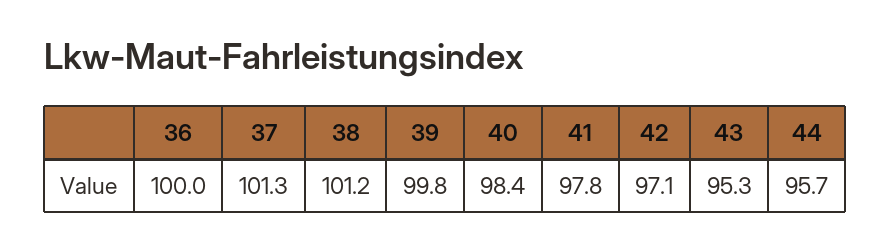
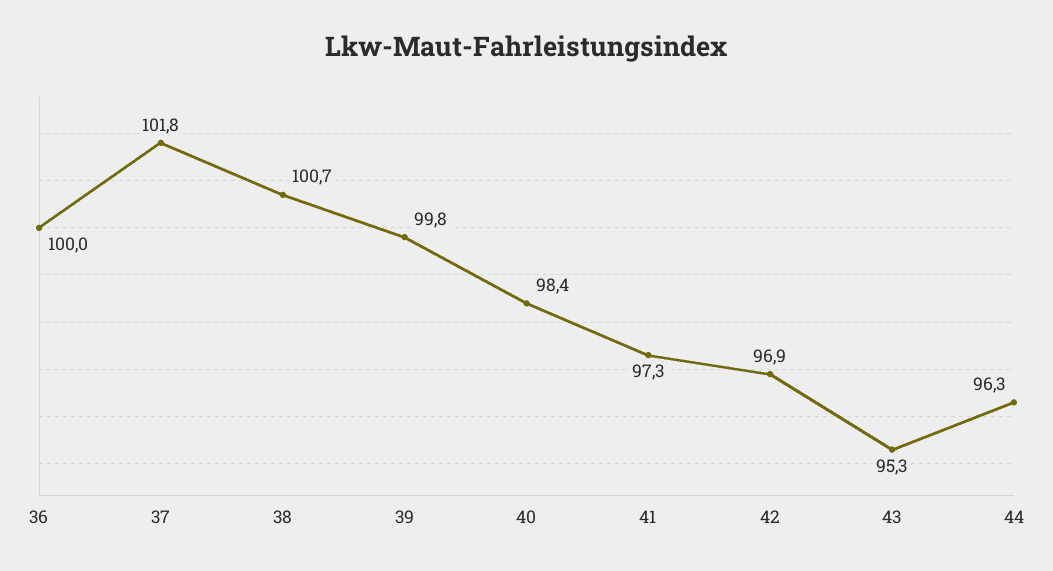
37: 101.3 -> 101.8
38: 101.2 -> 100.7
41: 97.8 -> 97.3
42: 97.1 -> 96.9
44: 95.7 -> 96.3

